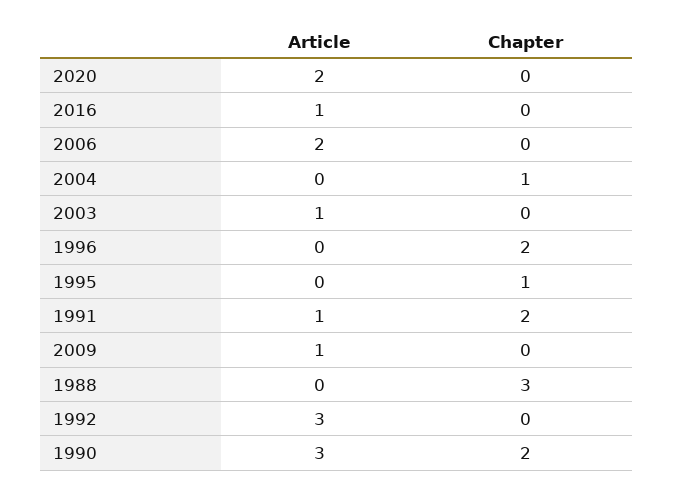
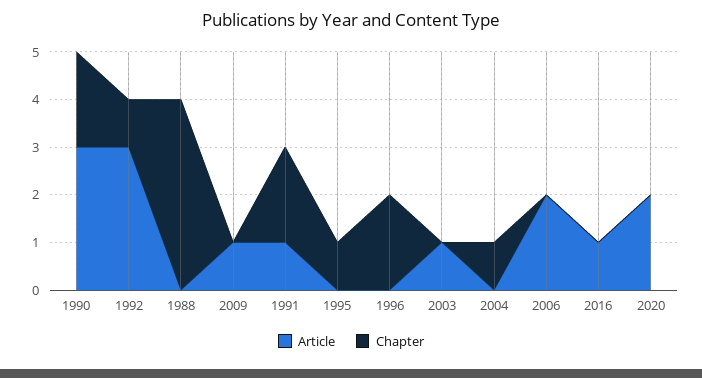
Chapter, 1988: 3 -> 4
Chapter, 1992: 0 -> 1

